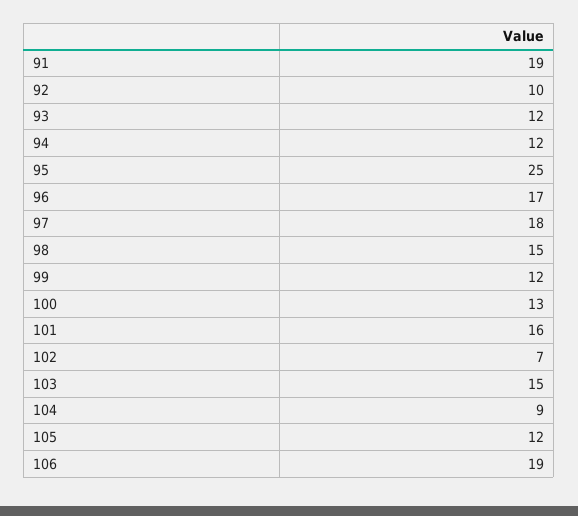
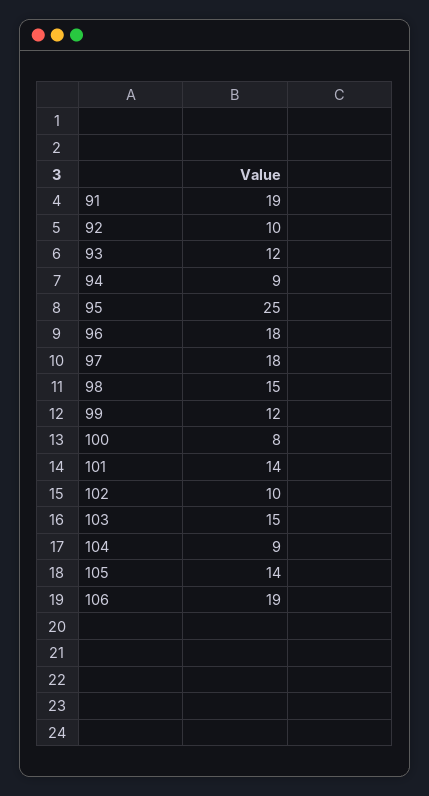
94: 12 -> 9
96: 17 -> 18
100: 13 -> 8
101: 16 -> 14
102: 7 -> 10
105: 12 -> 14

